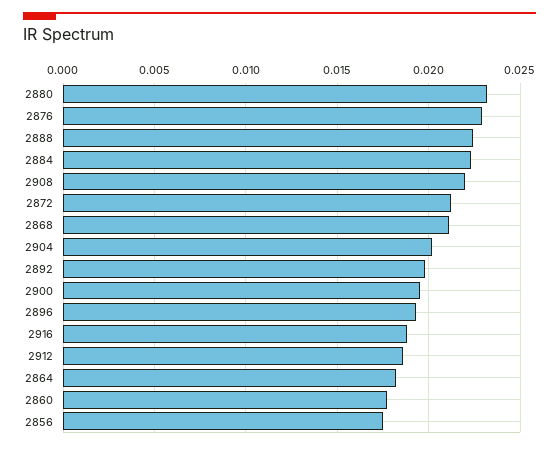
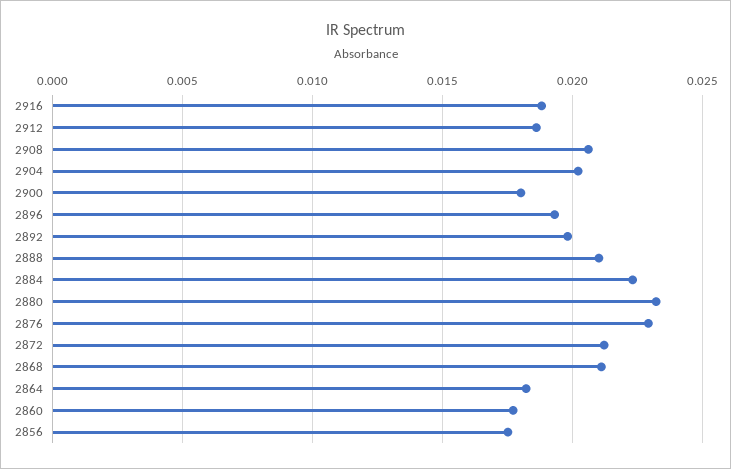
2888: 0.0225 -> 0.021
2908: 0.022 -> 0.0205
2900: 0.0195 -> 0.018

